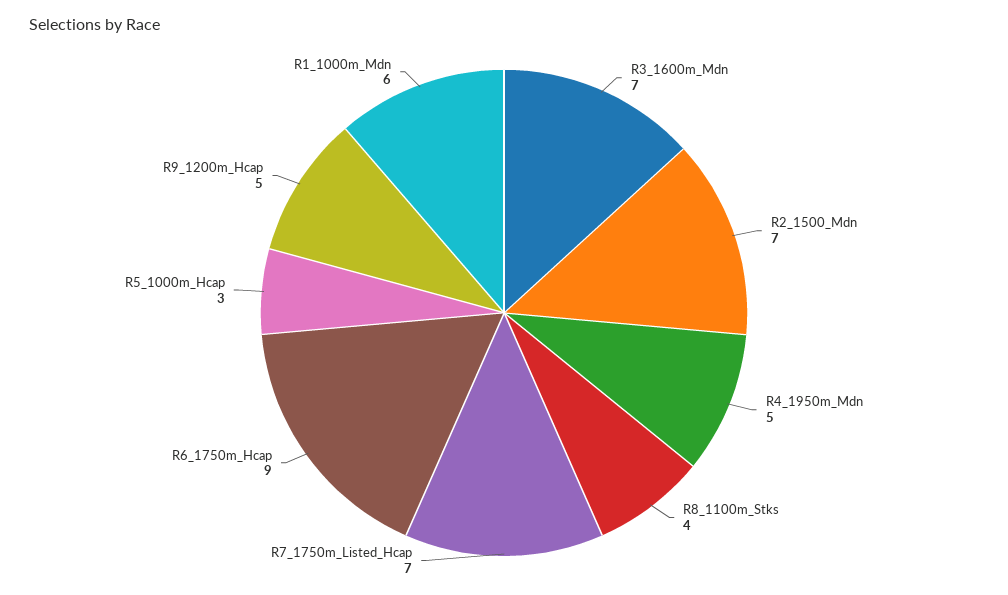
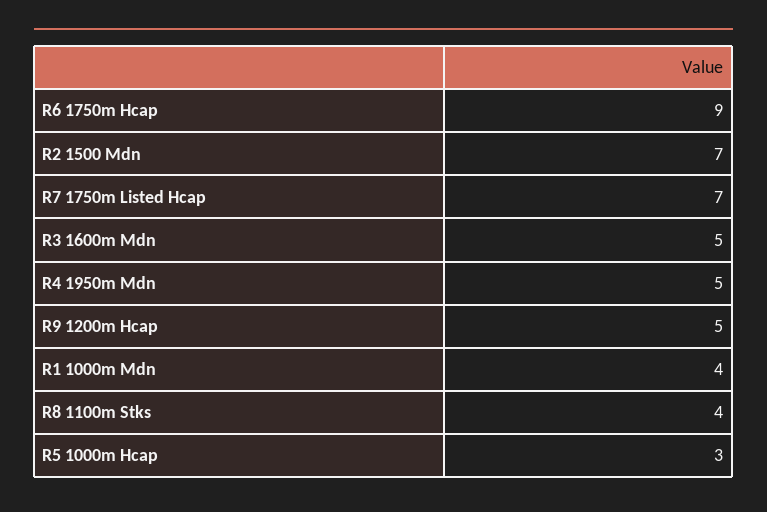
R3_1600m_Mdn: 7 -> 5
R1_1000m_Mdn: 6 -> 4

